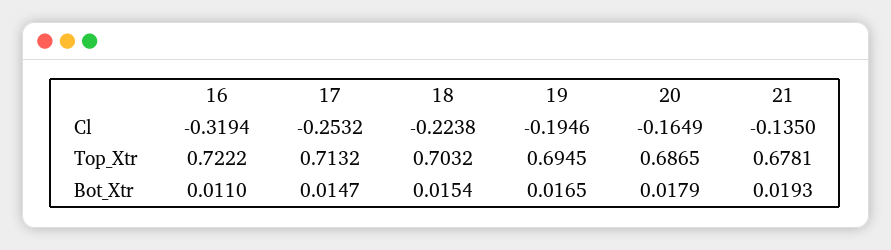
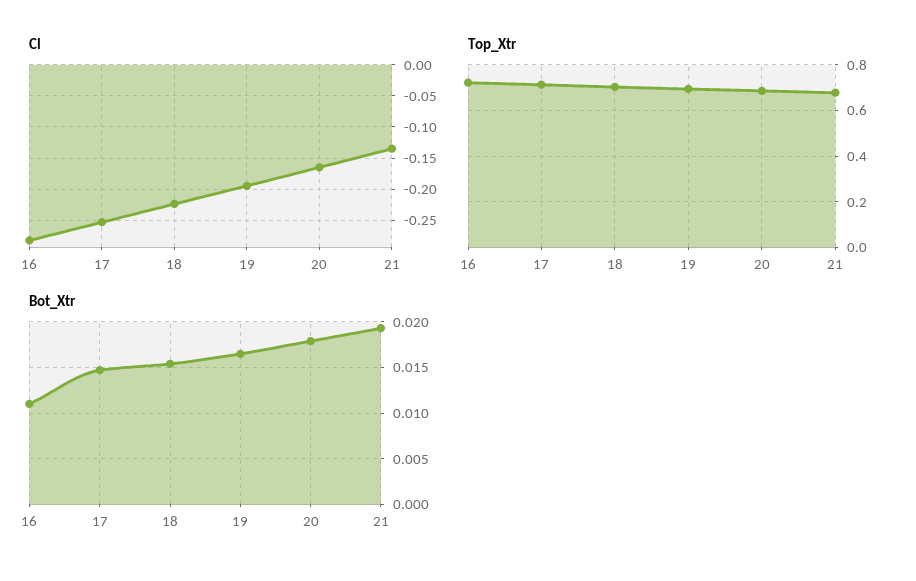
Cl, 16: -0.3194 -> -0.28

